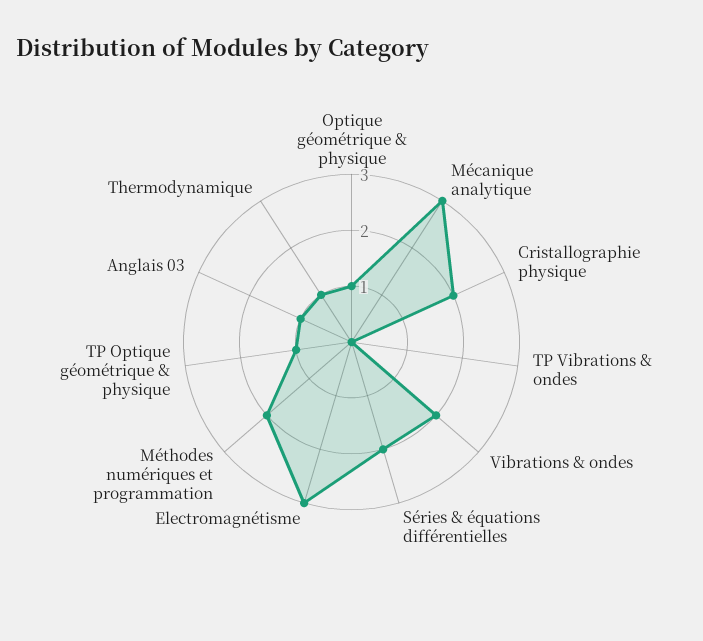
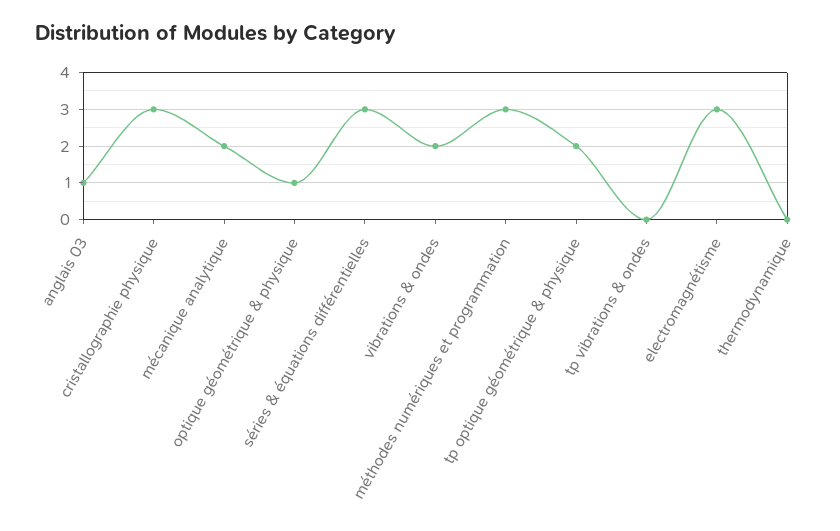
Mécanique analytique: 3 -> 2
Cristallographie physique: 2 -> 3
Séries & équations différentielles: 2 -> 3
Méthodes numériques et programmation: 2 -> 3
TP Optique géométrique & physique: 1 -> 2
Thermodynamique: 1 -> 0

